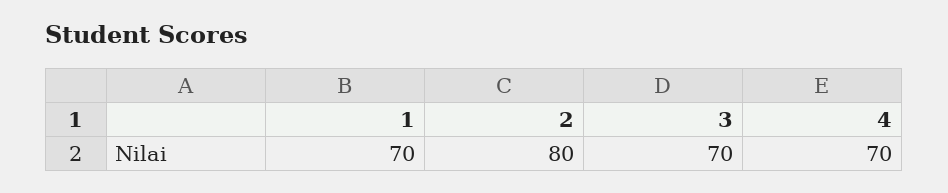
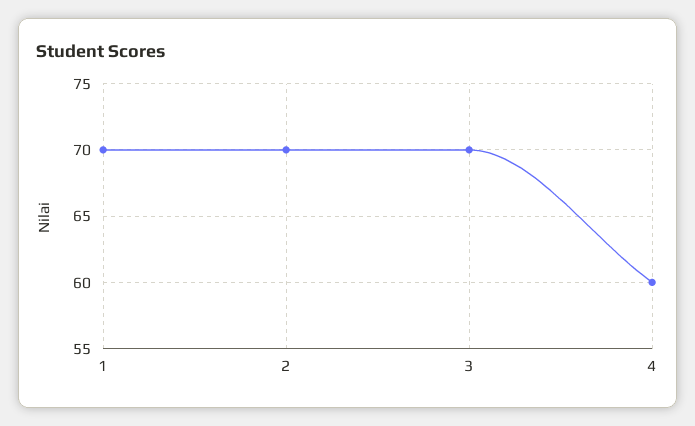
2: 80 -> 70
4: 70 -> 60

